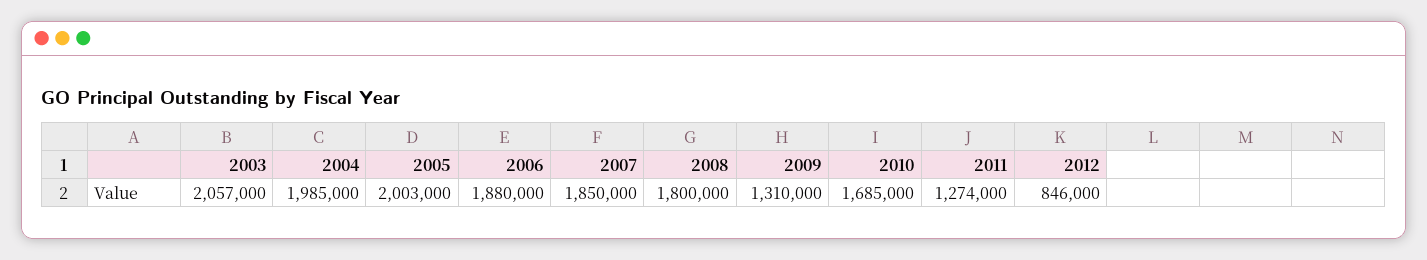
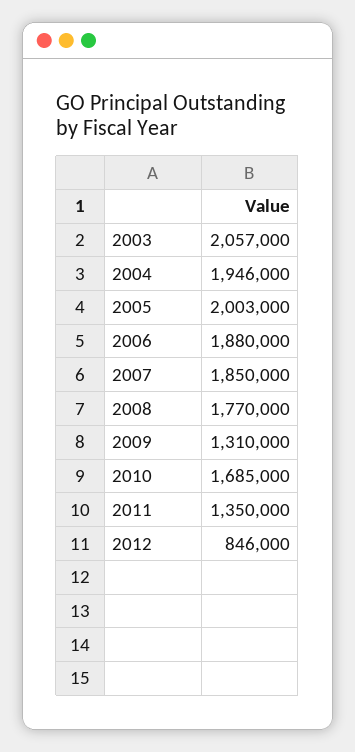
2004: 1985000 -> 1946000
2008: 1800000 -> 1770000
2011: 1274000 -> 1350000

